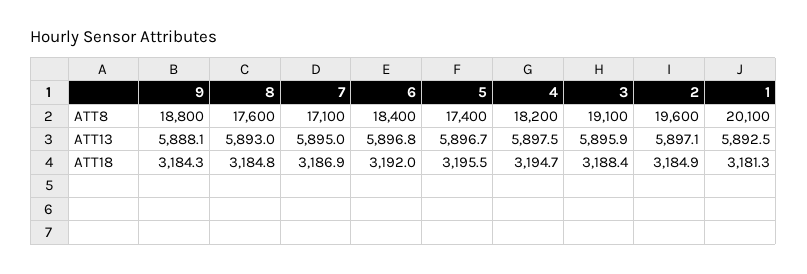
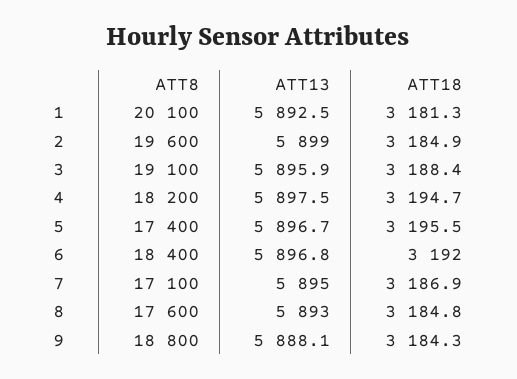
2, ATT13: 5897.1 -> 5899

